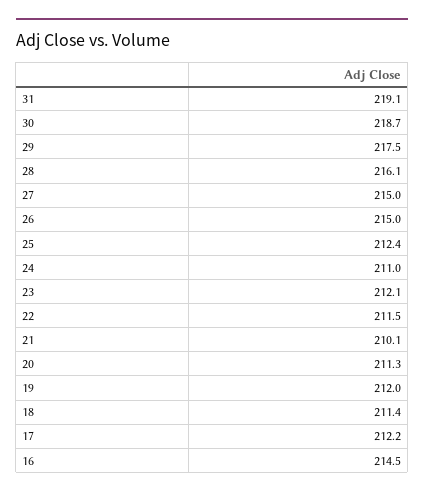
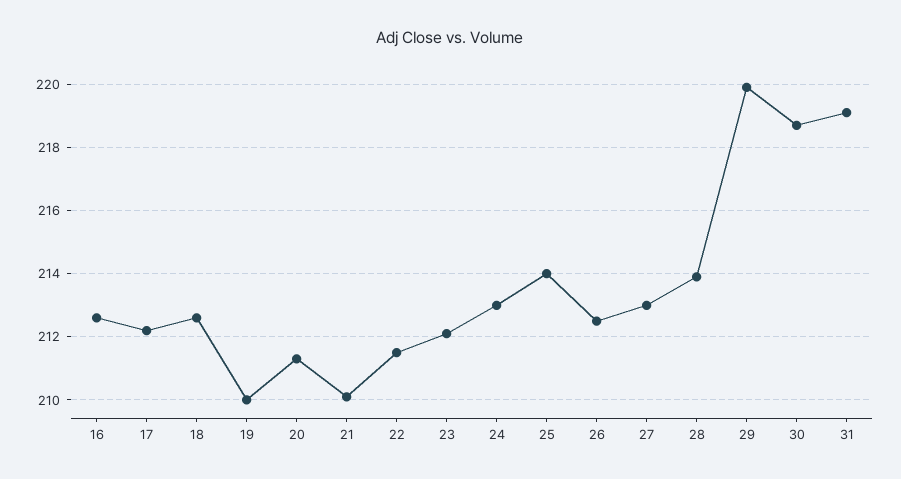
29: 217.5 -> 220
28: 216.1 -> 214
27: 215 -> 213
26: 215 -> 212.5
25: 212.4 -> 214
24: 211 -> 213
19: 212 -> 210
18: 211.4 -> 212.5
16: 214.5 -> 212.5

